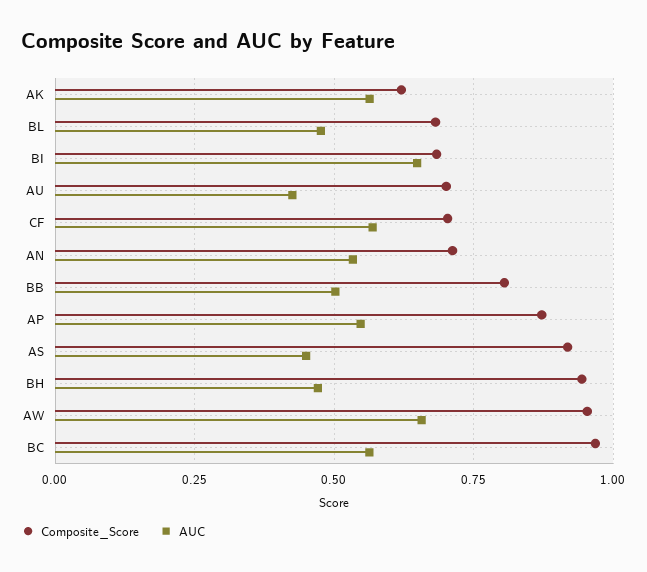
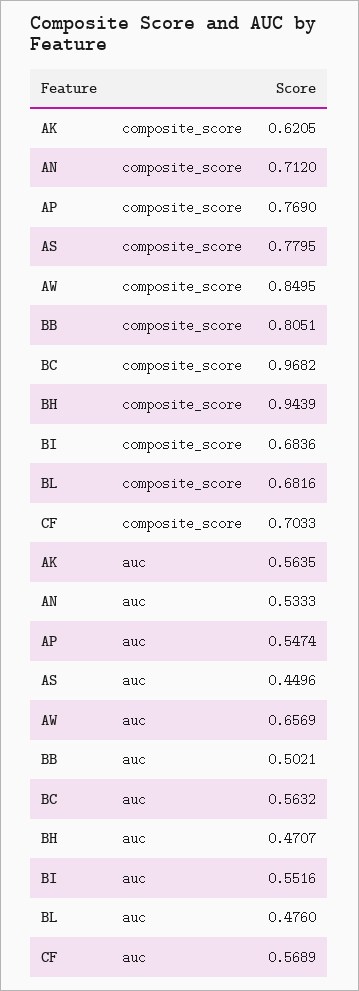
AUC, BI: 0.65 -> 0.5516
Composite_Score, AU: 0.7 -> none
AUC, AU: 0.425 -> none
Composite_Score, AP: 0.875 -> 0.769
Composite_Score, AS: 0.925 -> 0.7795
Composite_Score, AW: 0.95 -> 0.8495

